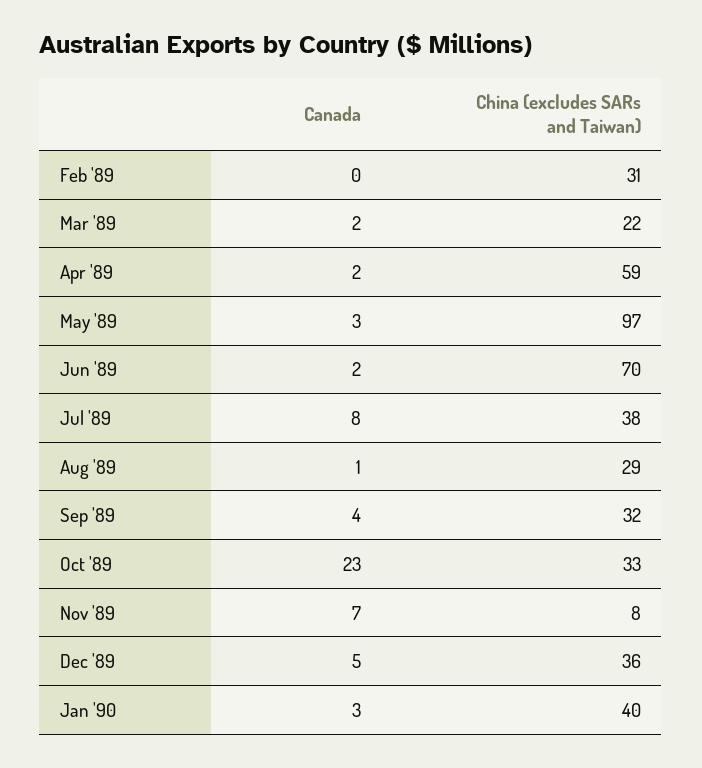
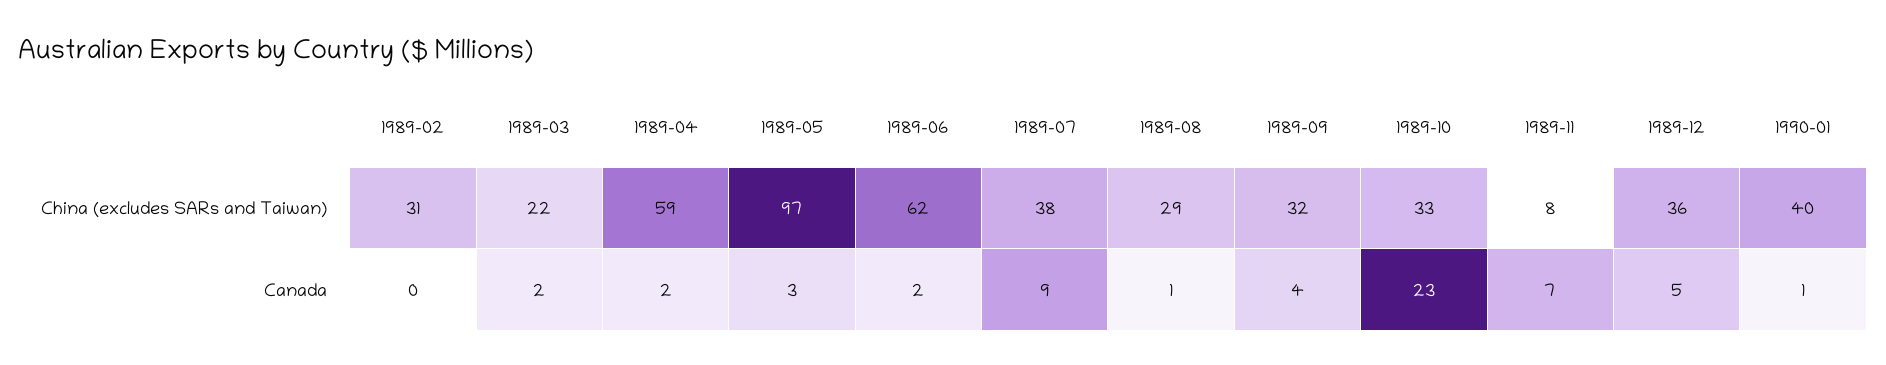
China (excludes SARs and Taiwan), Jun '89: 70 -> 62
Canada, Jul '89: 8 -> 9
Canada, Jan '90: 3 -> 1

